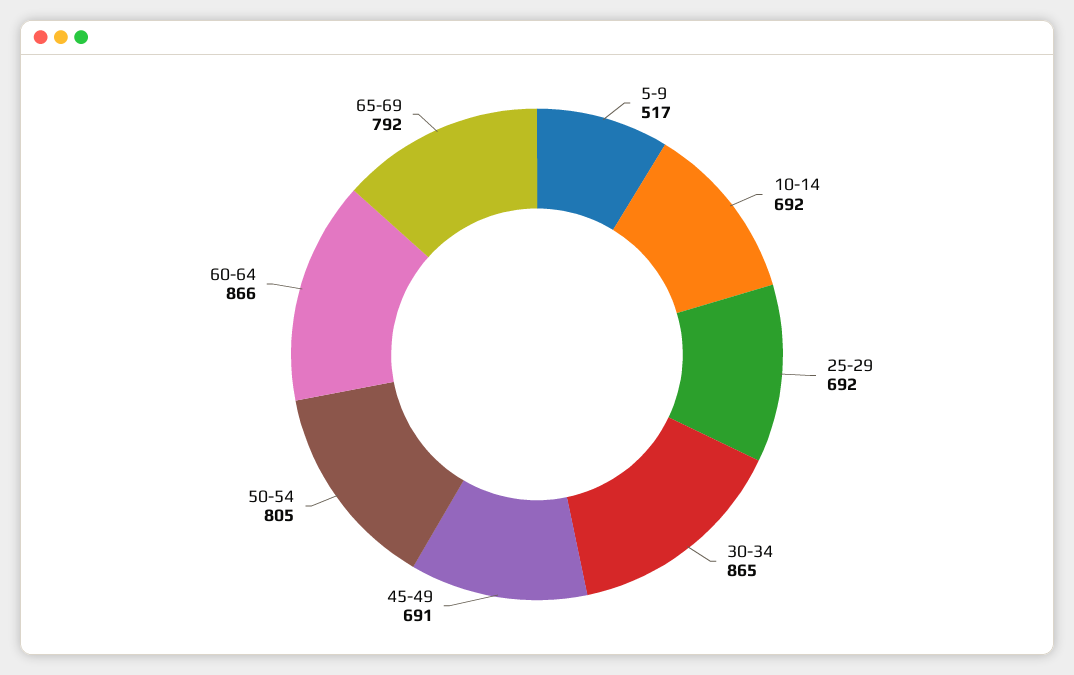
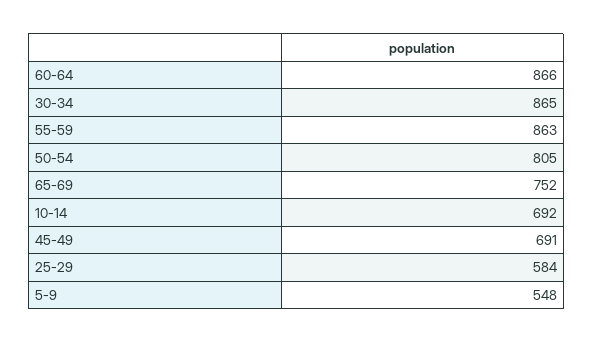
5-9: 517 -> 548
25-29: 692 -> 584
65-69: 792 -> 752
55-59: none -> 863

